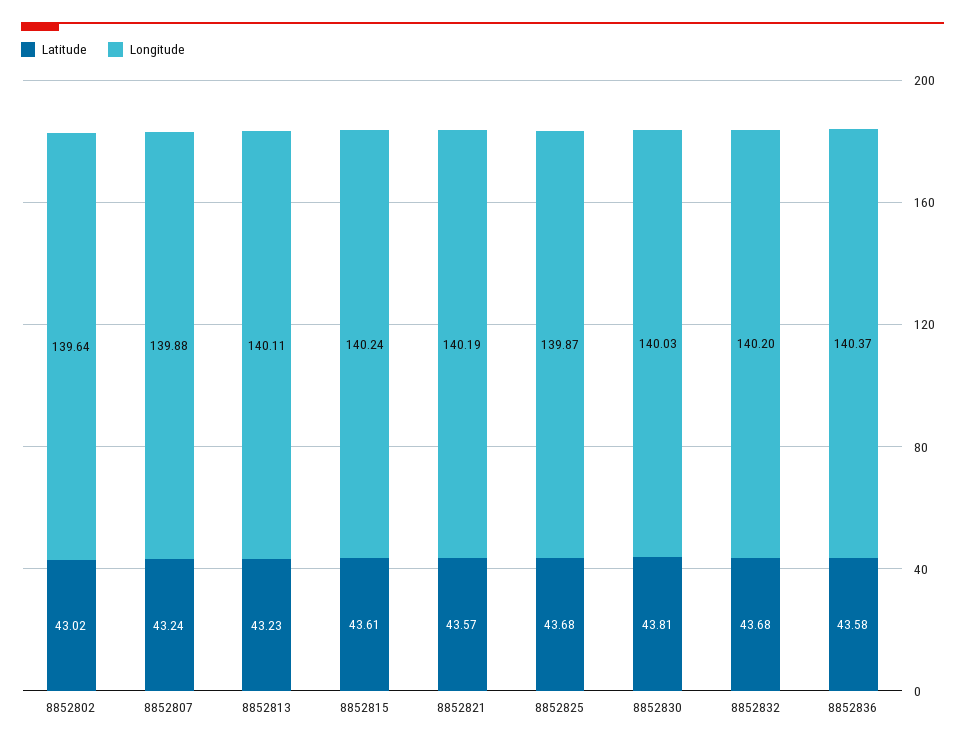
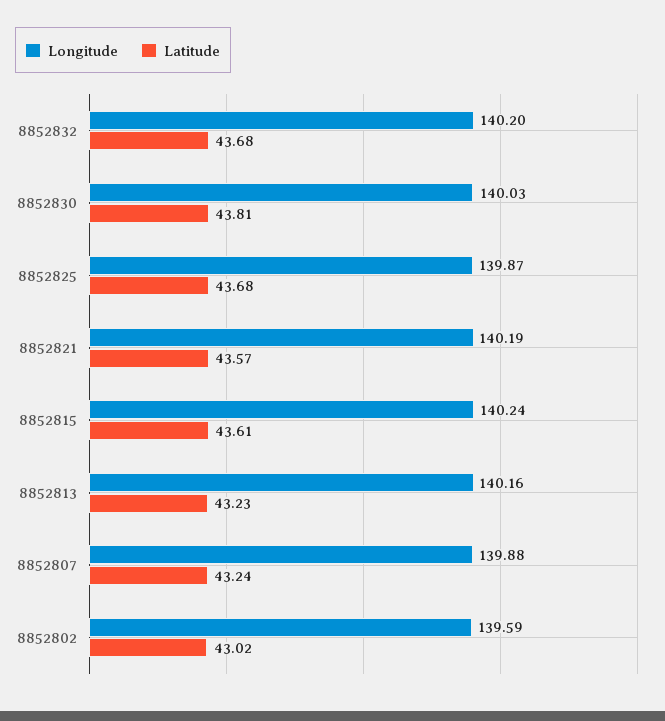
Longitude, 8852802: 139.64 -> 139.59
Longitude, 8852813: 140.11 -> 140.16
Latitude, 8852836: 43.58 -> none
Longitude, 8852836: 140.37 -> none

